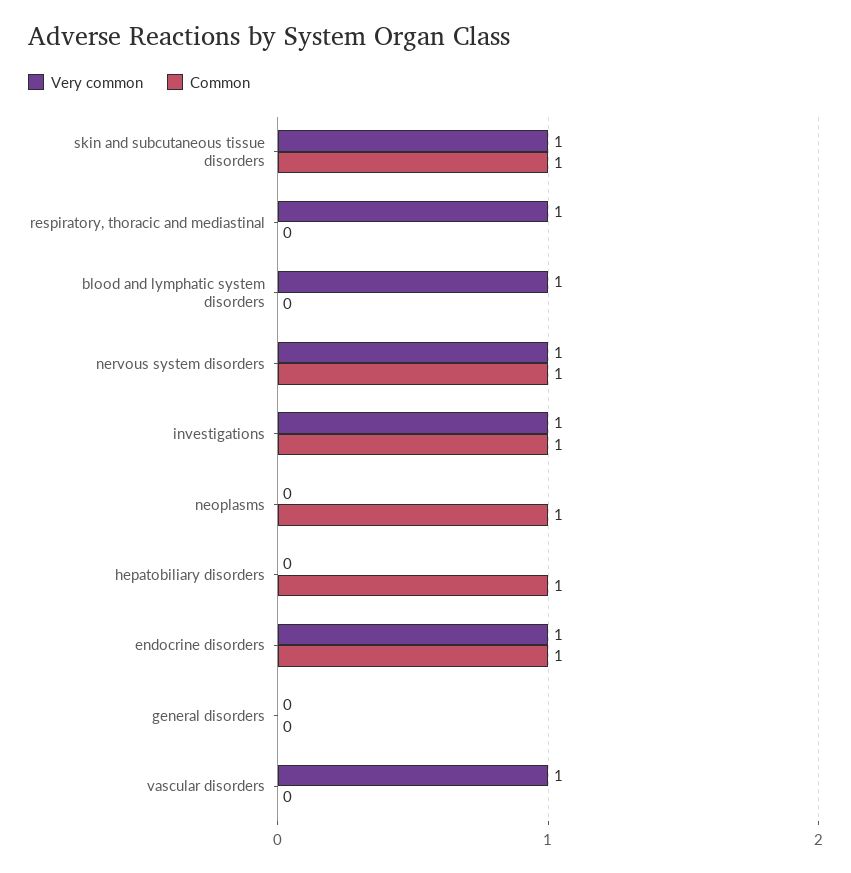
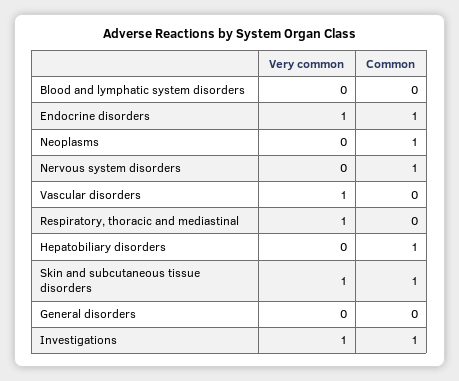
Very common, blood and lymphatic system disorders: 1 -> 0
Very common, nervous system disorders: 1 -> 0

